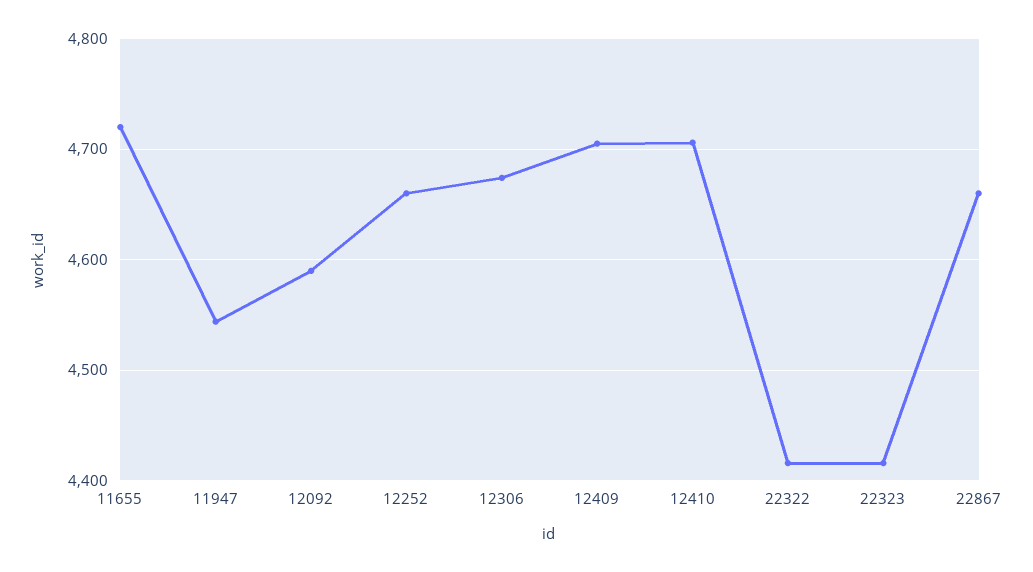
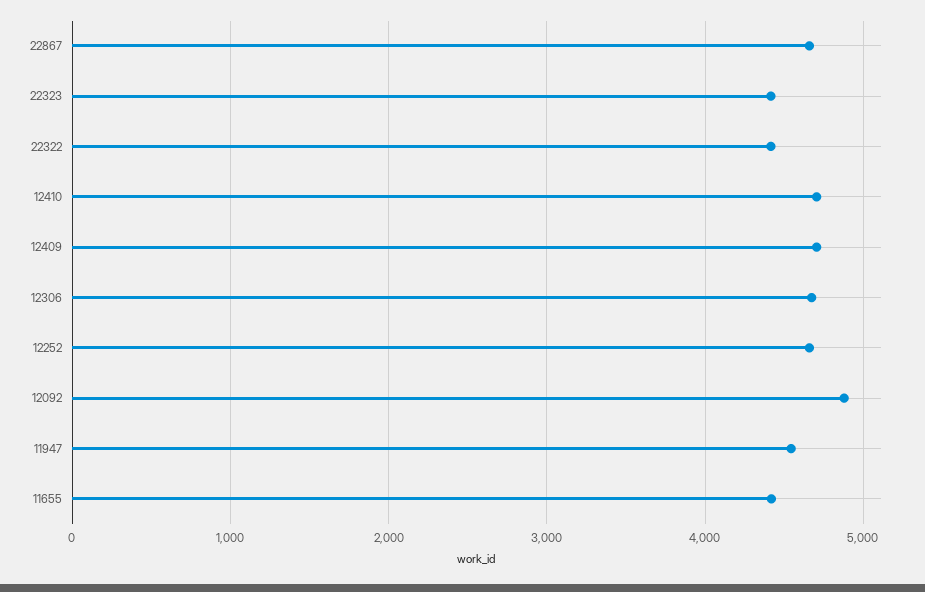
11655: 4720 -> 4400
12092: 4590 -> 4900

